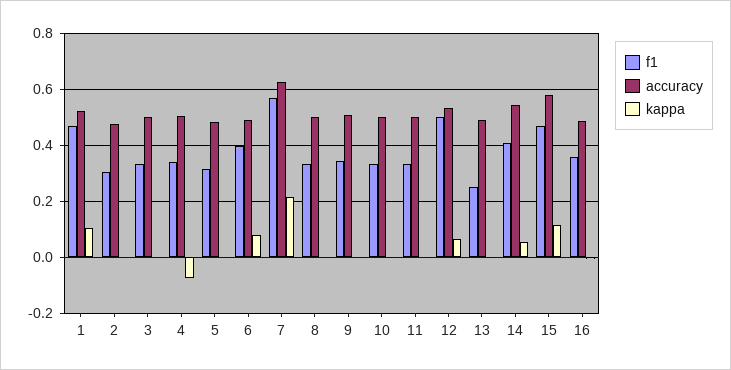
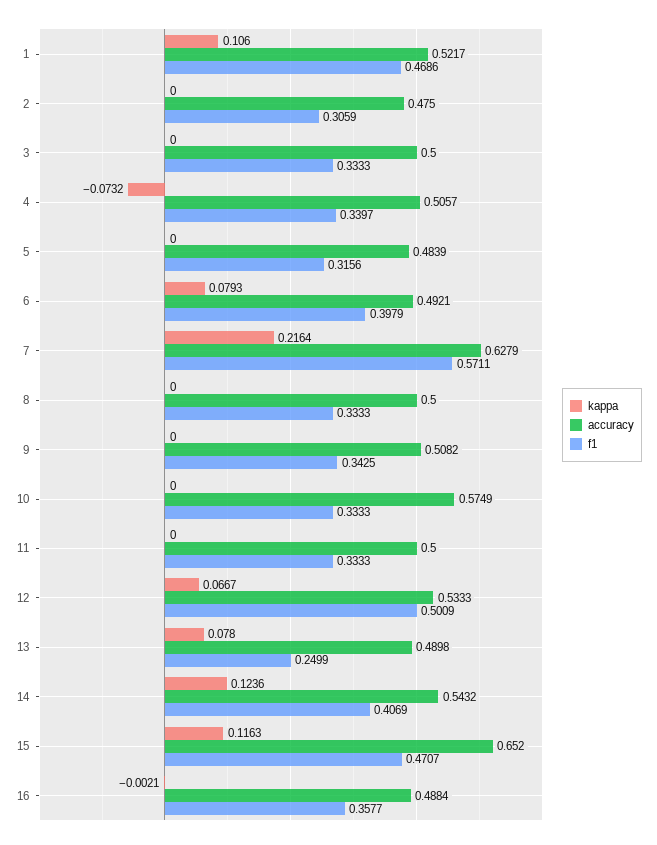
accuracy, 10: 0.5 -> 0.5749
kappa, 13: 0 -> 0.078
kappa, 14: 0.05 -> 0.1236
accuracy, 15: 0.575 -> 0.652

